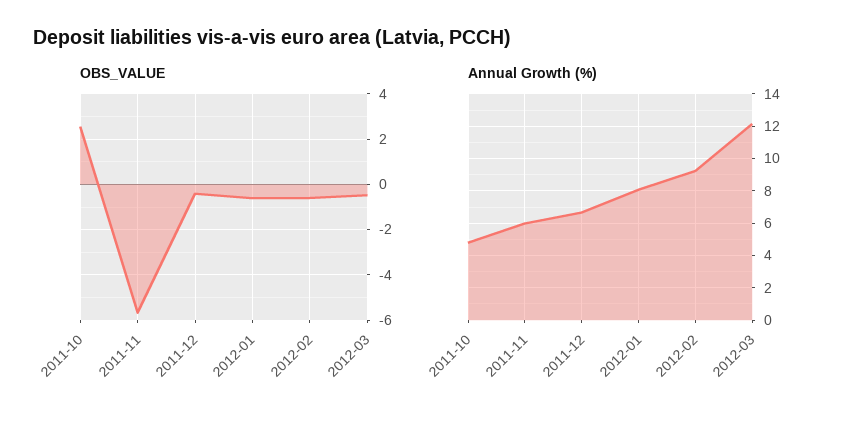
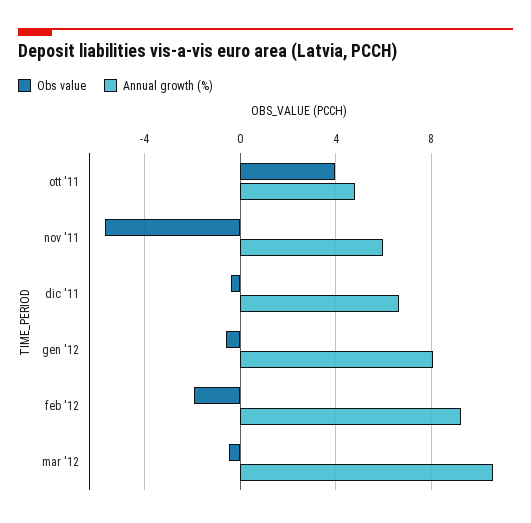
OBS_VALUE, 2011-10: 2.5 -> 4
OBS_VALUE, 2012-02: -0.5 -> -2
Annual Growth (%), 2012-03: 12 -> 10.5

